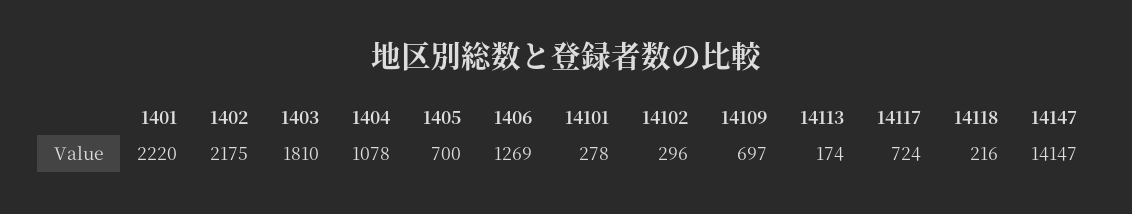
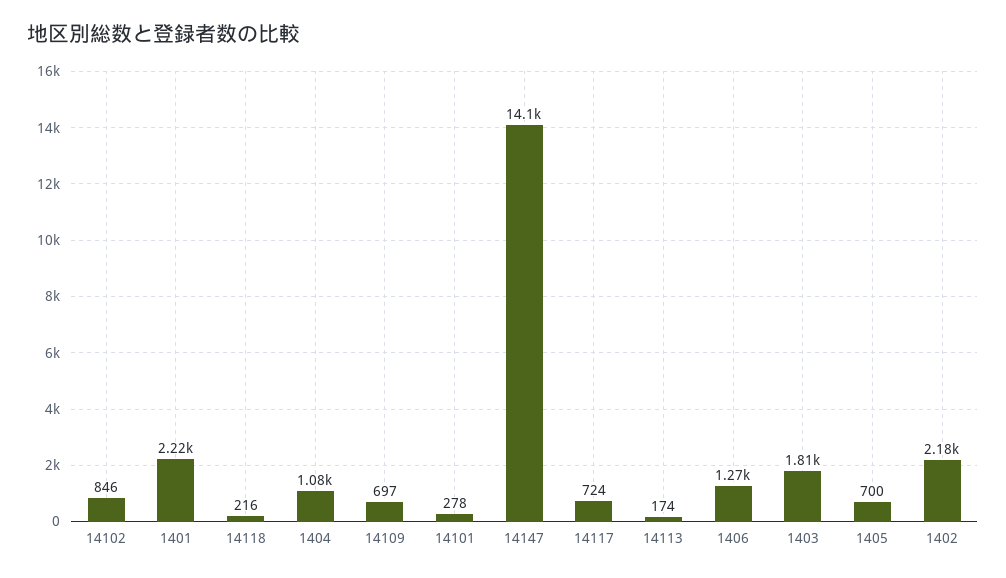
14102: 296 -> 846

